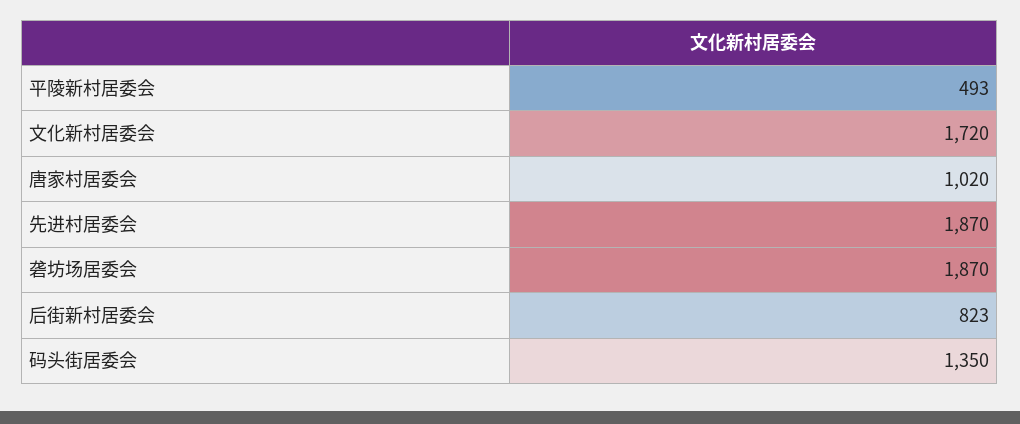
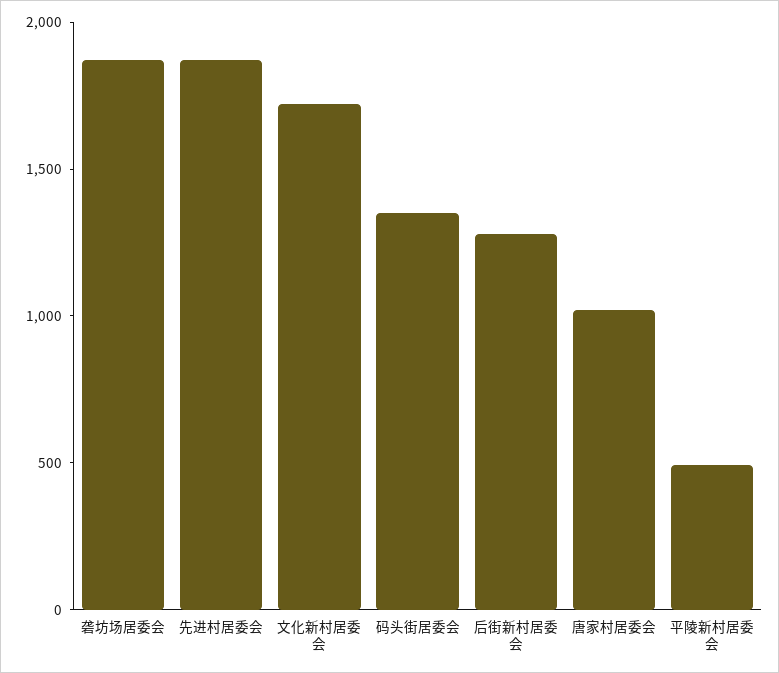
后街新村居委会: 823 -> 1300

